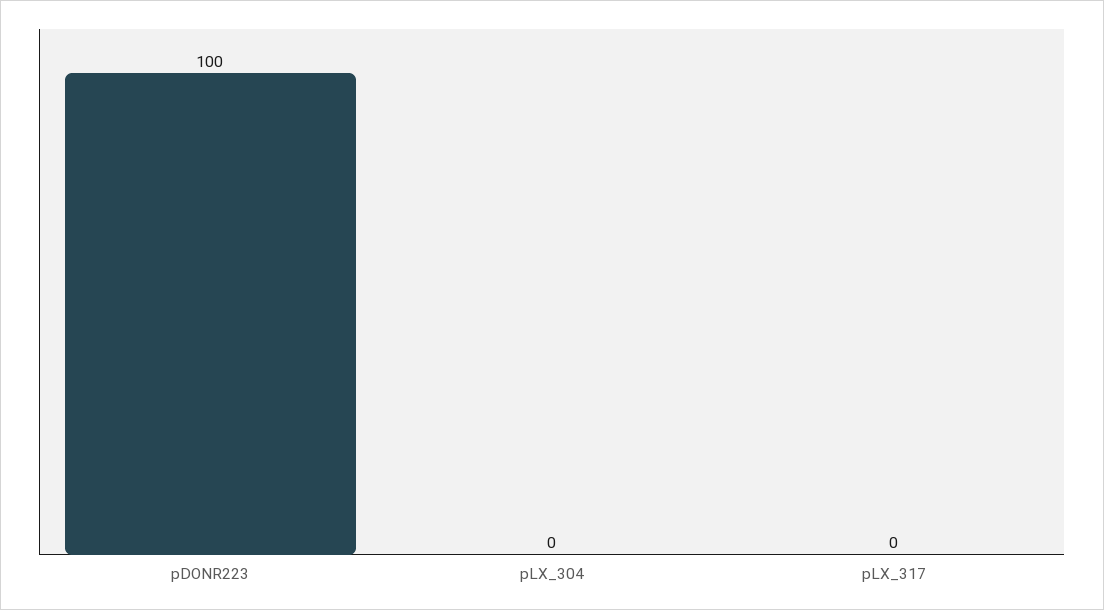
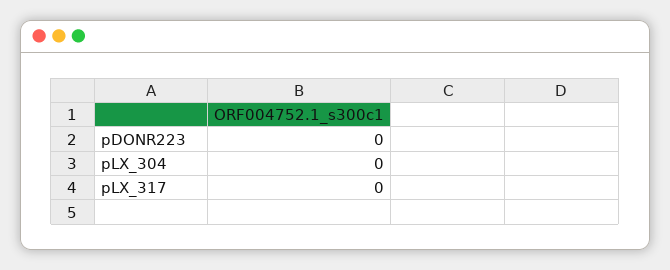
pDONR223: 100 -> 0

